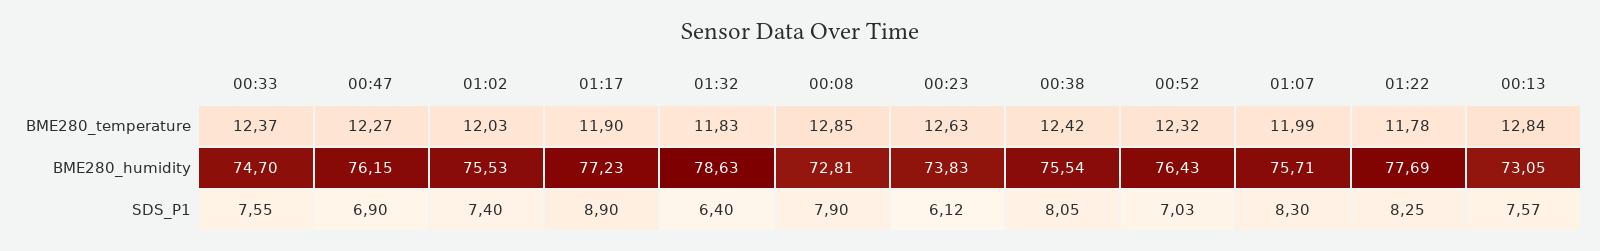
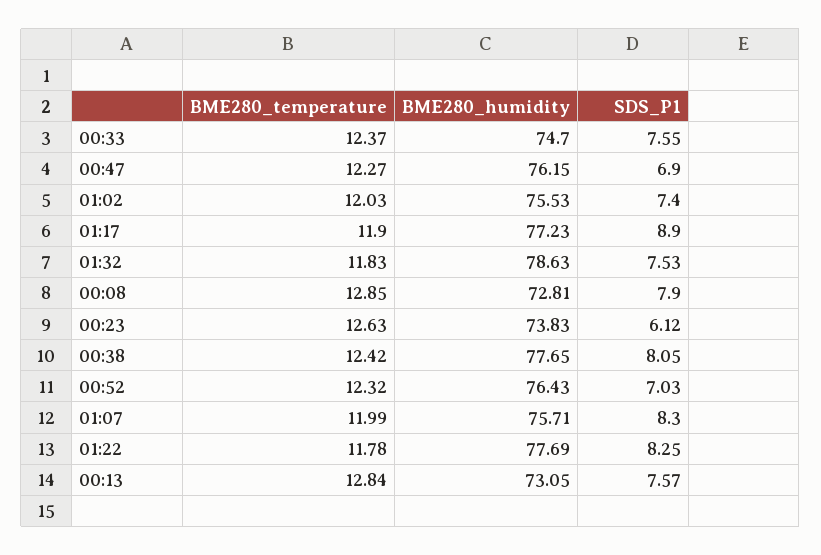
00:38, BME280_humidity: 75.54 -> 77.65
01:32, SDS_P1: 6.4 -> 7.53

